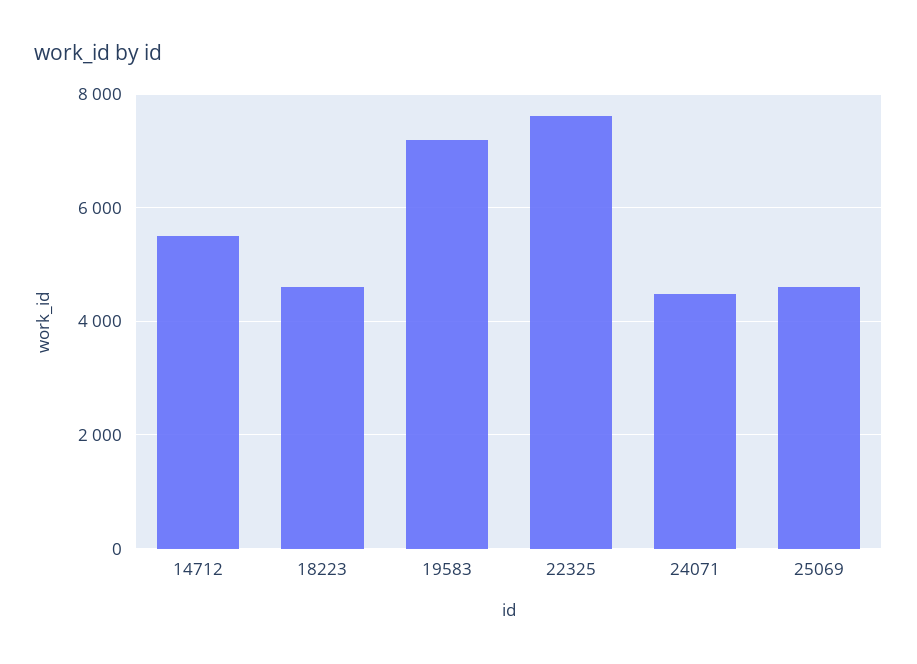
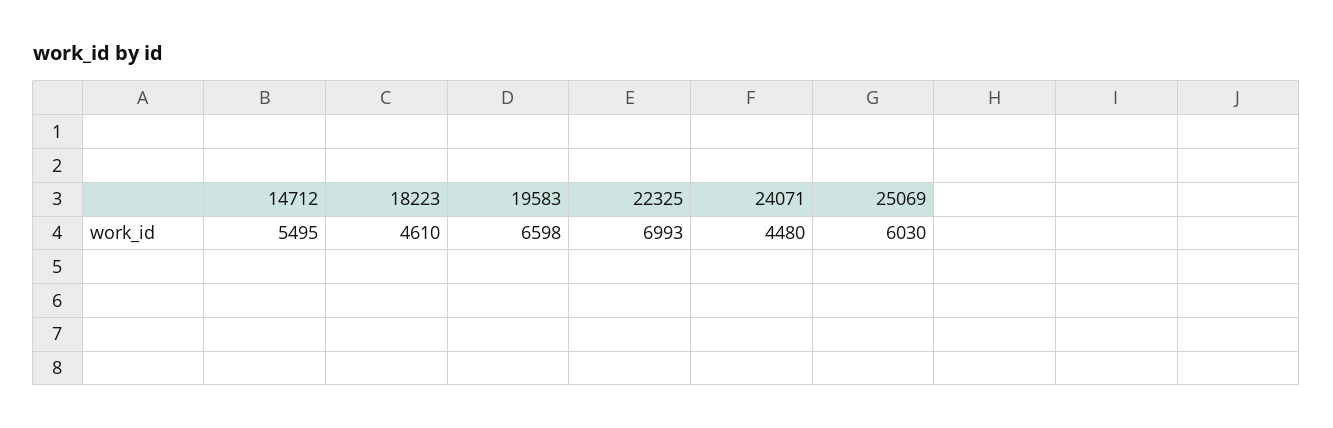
19583: 7200 -> 6598
22325: 7600 -> 6993
25069: 4600 -> 6030

